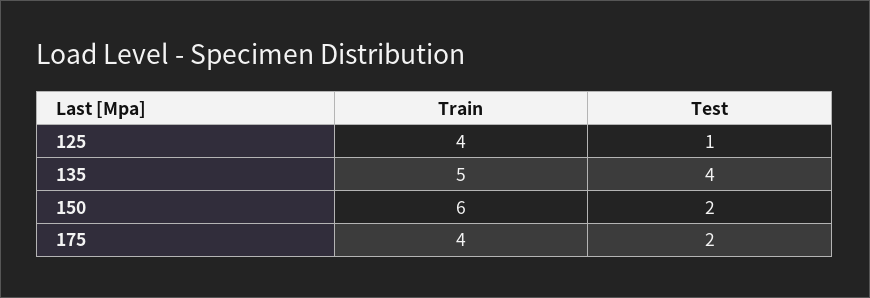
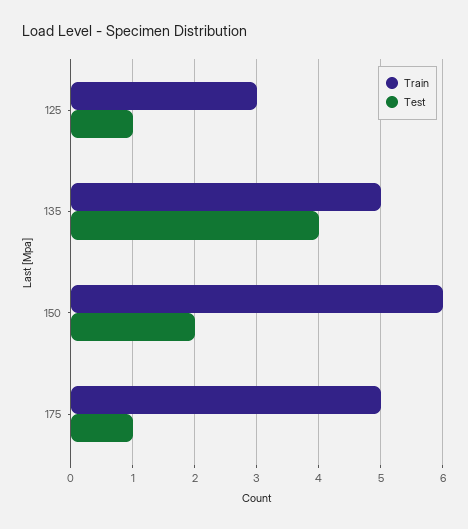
Train, 125: 4 -> 3
Train, 175: 4 -> 5
Test, 175: 2 -> 1

